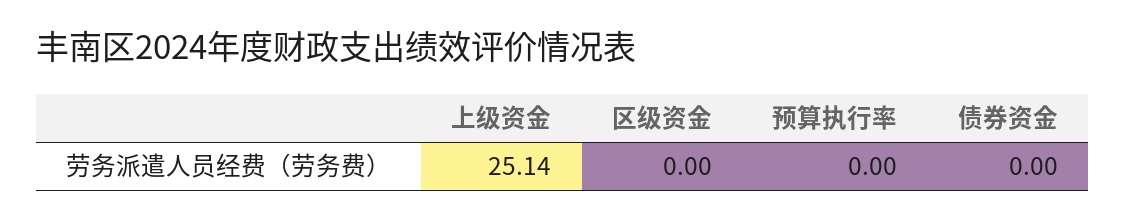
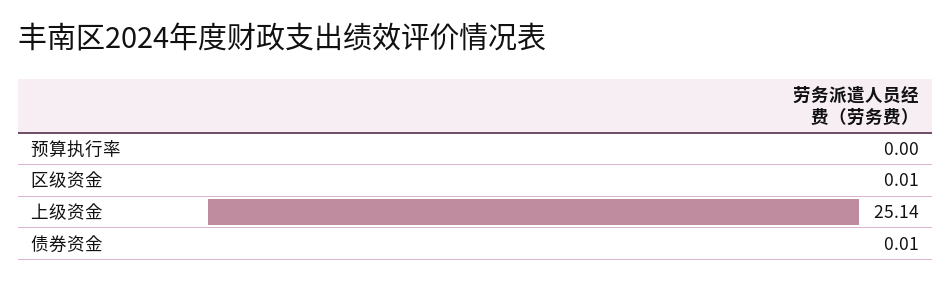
区级资金: 0 -> 0.01
债券资金: 0 -> 0.01

